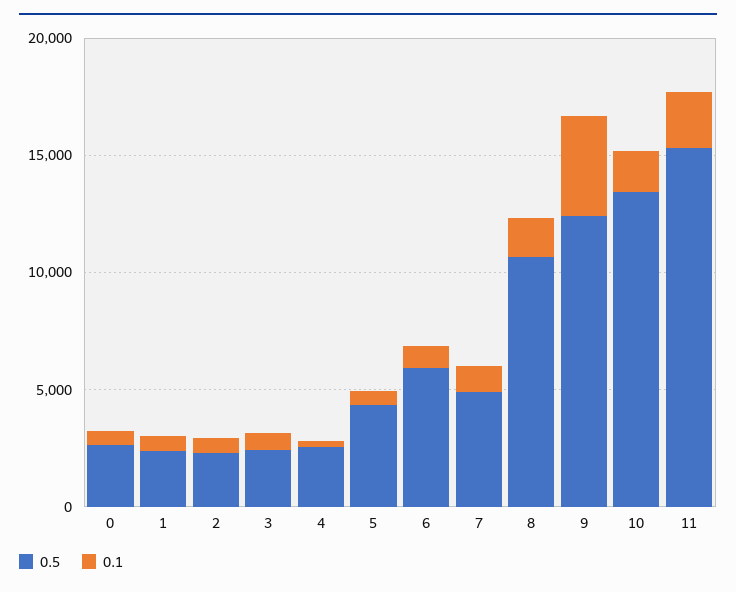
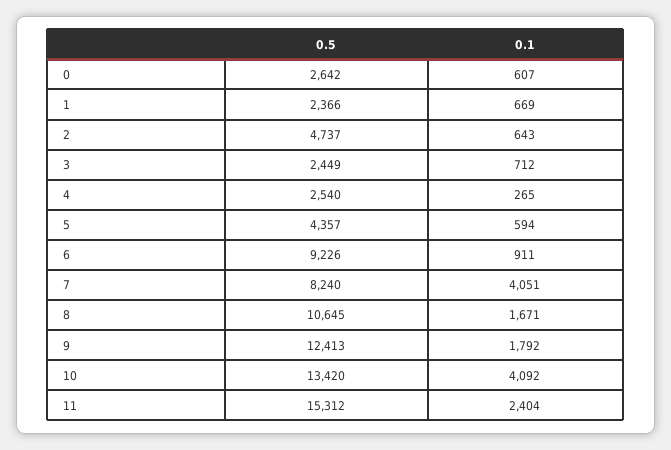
0.5, 2: 2000 -> 4737
0.5, 6: 6000 -> 9226
0.5, 7: 5000 -> 8240
0.1, 7: 1000 -> 4051
0.1, 9: 4000 -> 1792
0.1, 10: 2000 -> 4092

